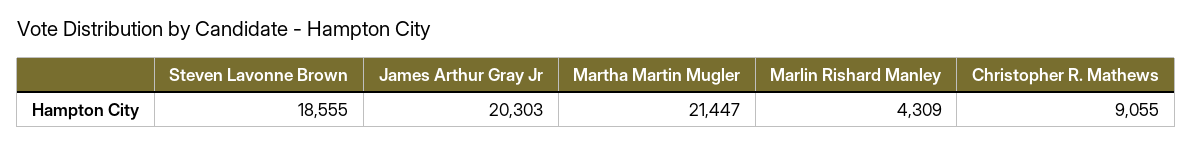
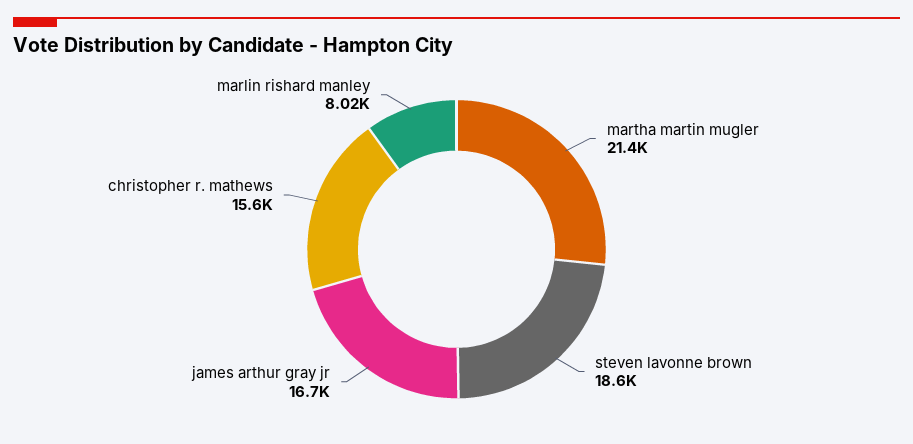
James Arthur Gray Jr: 20303 -> 16700
Marlin Rishard Manley: 4309 -> 8020
Christopher R. Mathews: 9055 -> 15600

